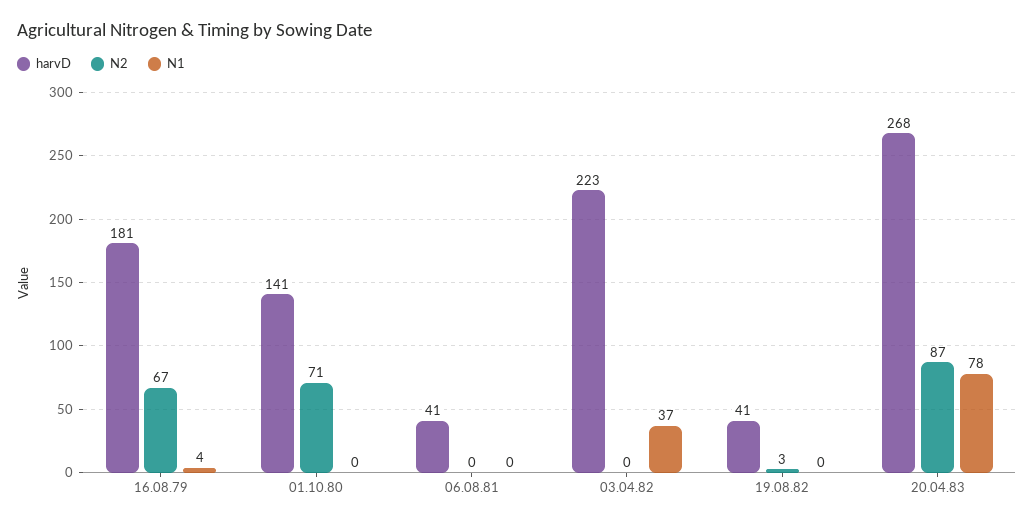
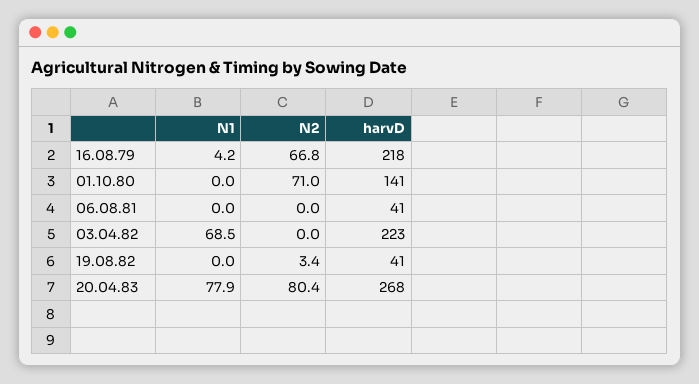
harvD, 16.08.79: 181 -> 218
N1, 03.04.82: 37 -> 68.5
N2, 20.04.83: 87 -> 80.4

